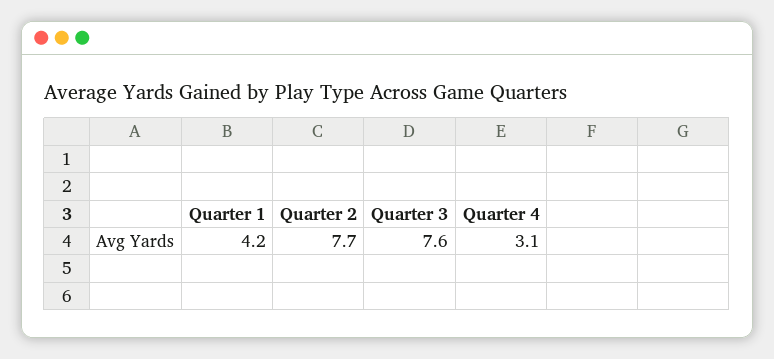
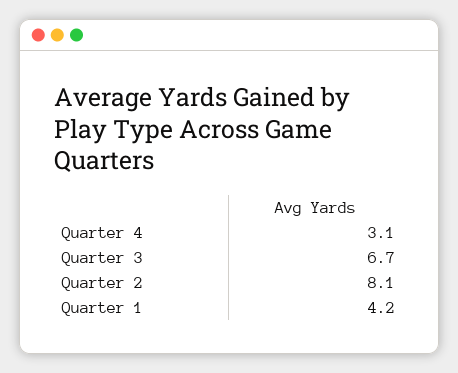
Quarter 2: 7.7 -> 8.1
Quarter 3: 7.6 -> 6.7

